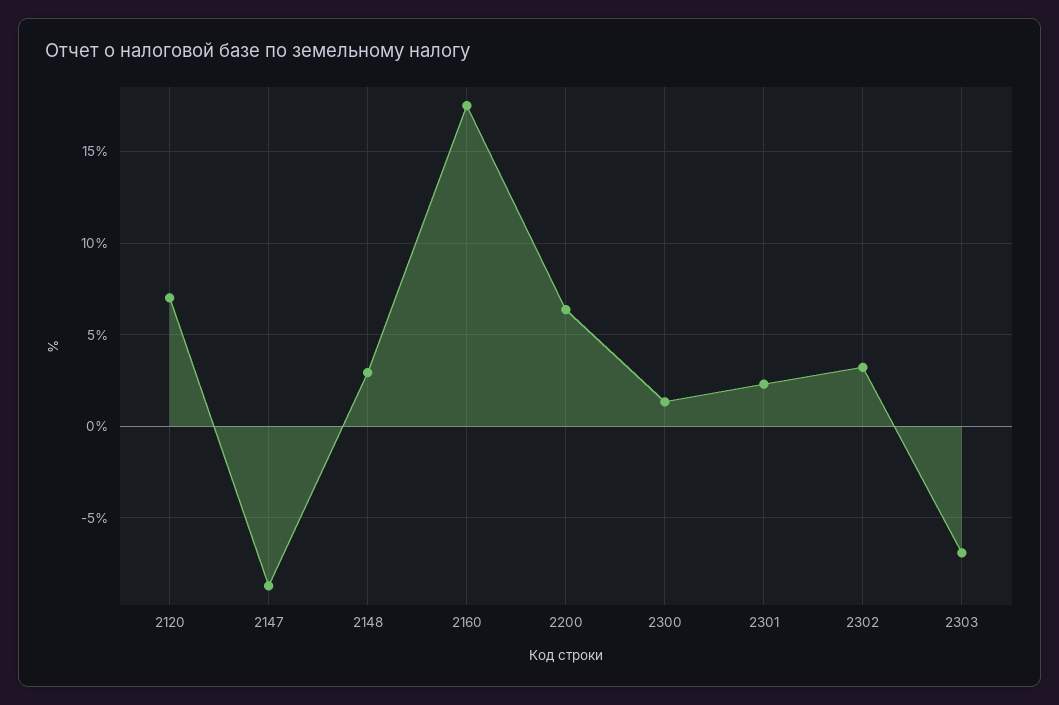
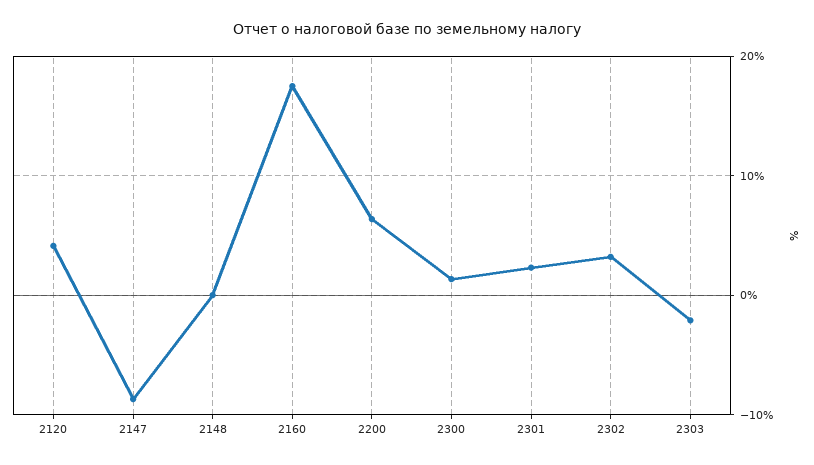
2120: 7 -> 4
2148: 3 -> 0
2303: -7 -> -2

